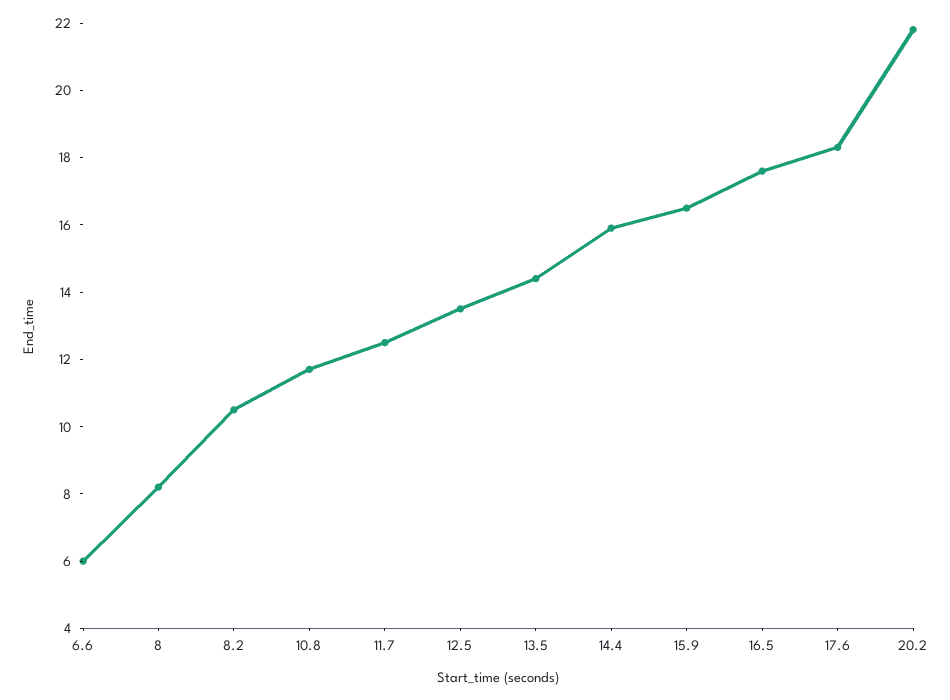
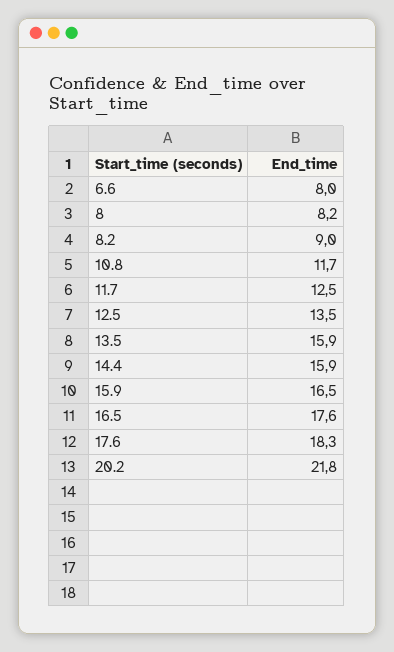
6.6: 6 -> 8
8.2: 10.5 -> 9
13.5: 14.5 -> 15.9

